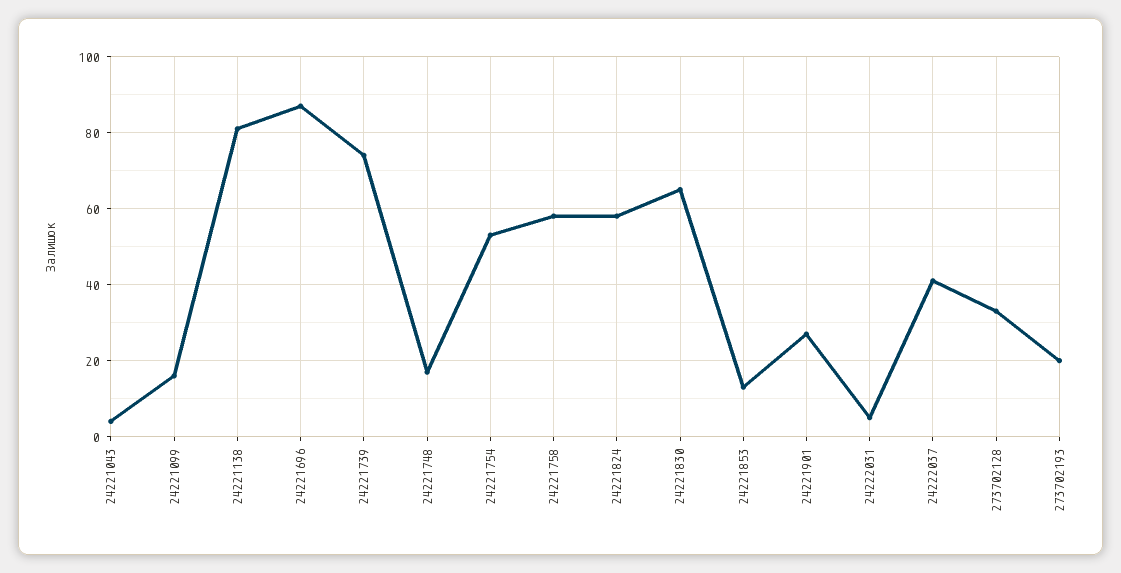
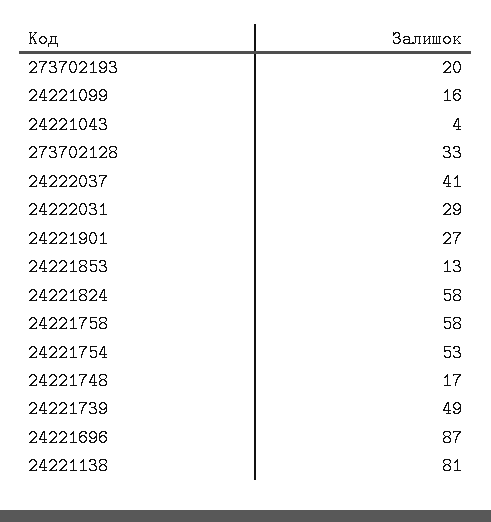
24221739: 75 -> 49
24221830: 65 -> none
24222031: 5 -> 29

